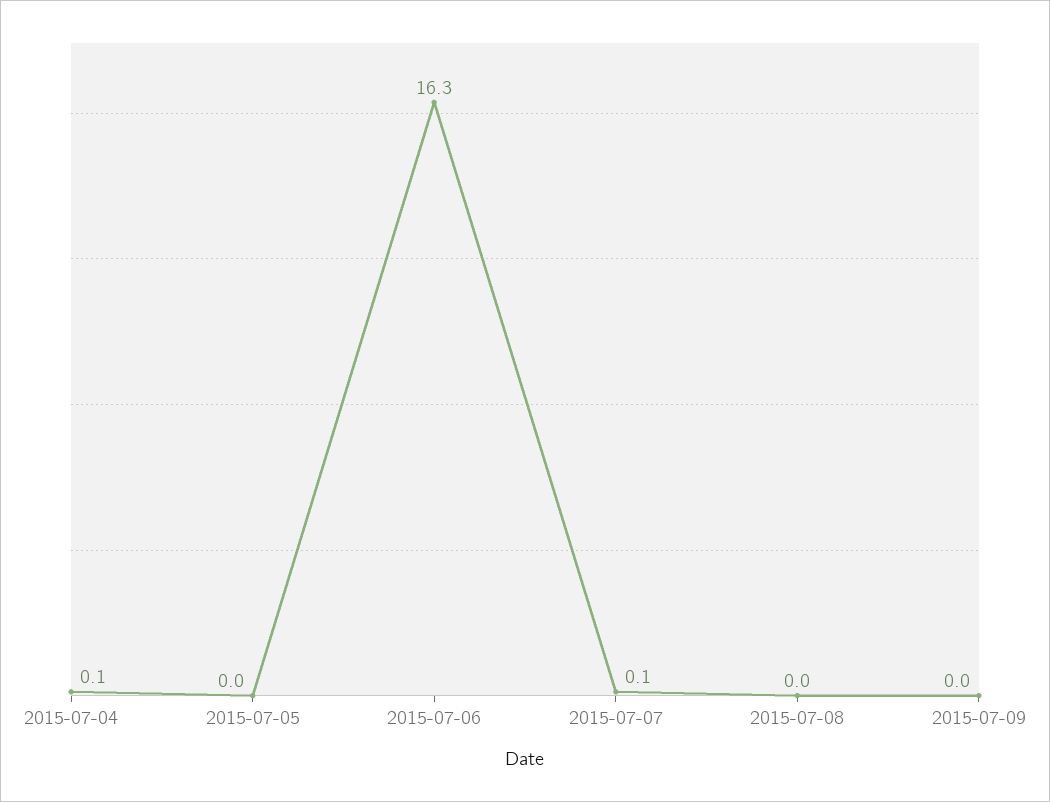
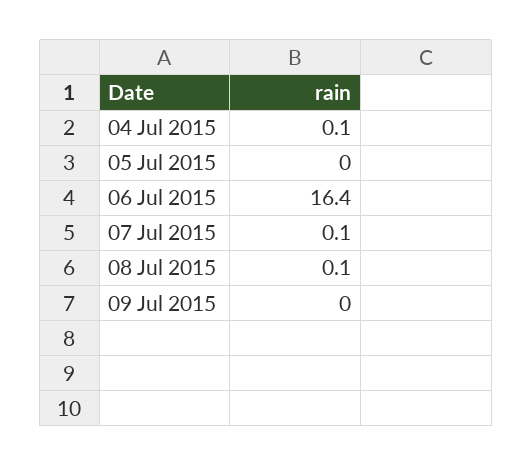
2015-07-06: 16.3 -> 16.4
2015-07-08: 0 -> 0.1

